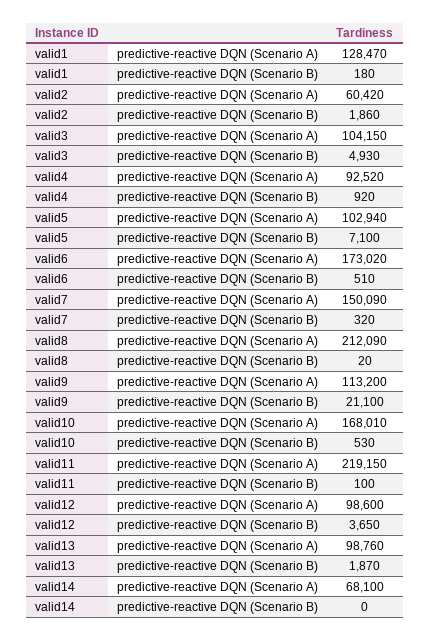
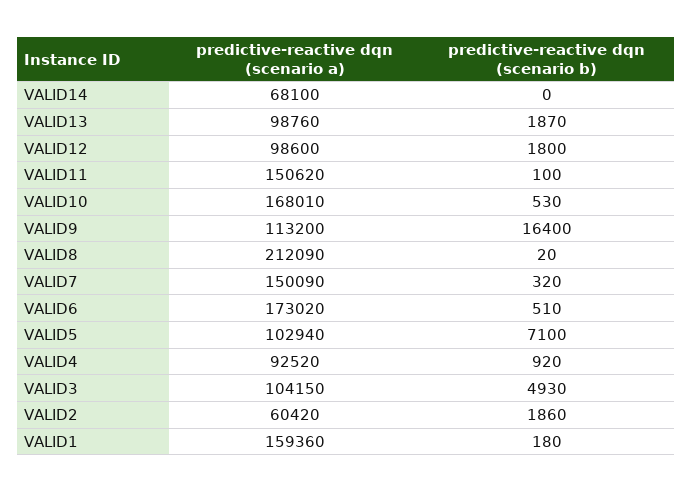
valid1, predictive-reactive DQN (Scenario A): 128470 -> 159360
valid9, predictive-reactive DQN (Scenario B): 21100 -> 16400
valid11, predictive-reactive DQN (Scenario A): 219150 -> 150620
valid12, predictive-reactive DQN (Scenario B): 3650 -> 1800

